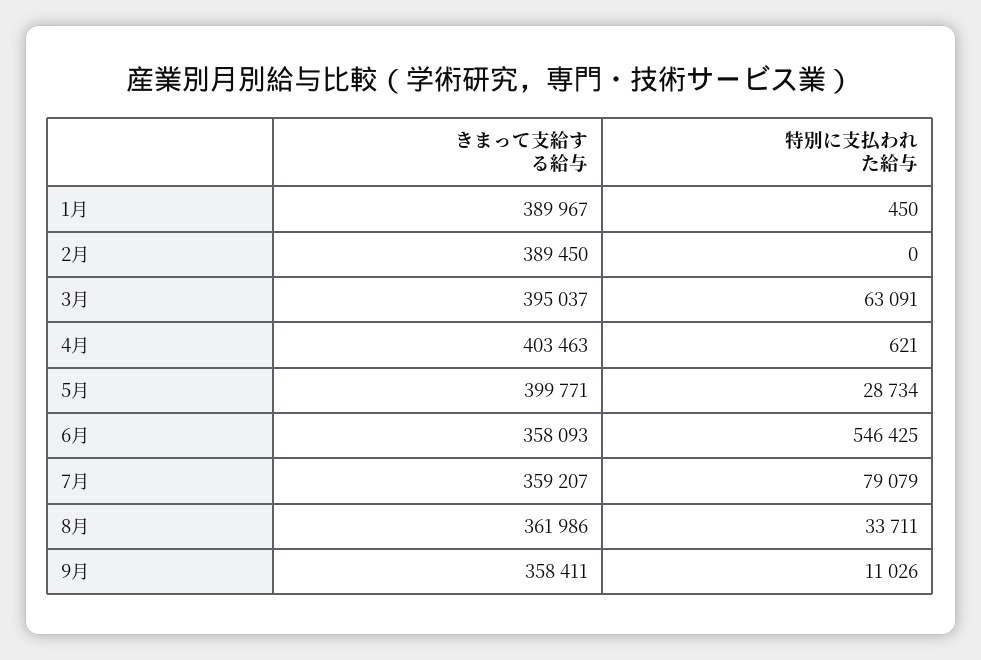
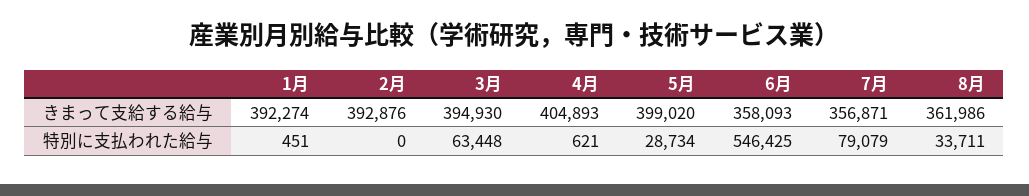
きまって支給する給与, 1月: 389967 -> 392274
特別に支払われた給与, 1月: 450 -> 451
きまって支給する給与, 2月: 389450 -> 392876
きまって支給する給与, 3月: 395037 -> 394930
特別に支払われた給与, 3月: 63091 -> 63448
きまって支給する給与, 4月: 403463 -> 404893
きまって支給する給与, 5月: 399771 -> 399020
きまって支給する給与, 7月: 359207 -> 356871
きまって支給する給与, 9月: 358411 -> none
特別に支払われた給与, 9月: 11026 -> none

